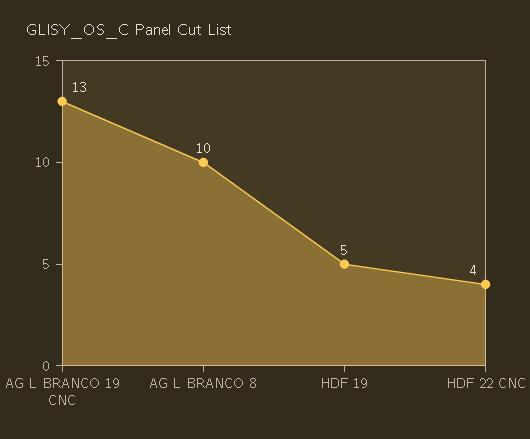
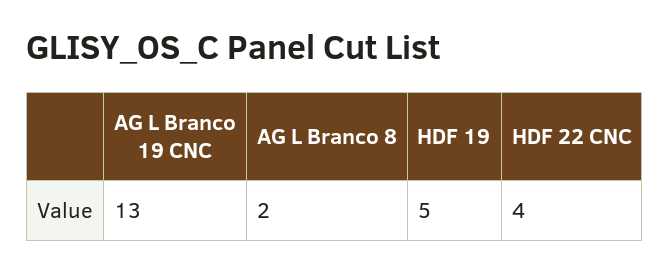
AG L BRANCO 8: 10 -> 2

